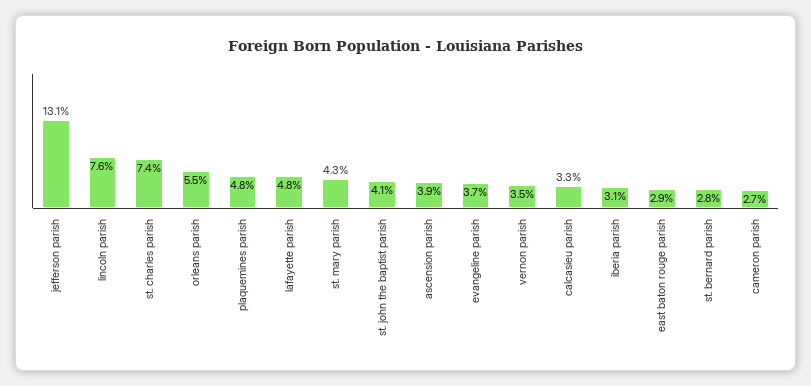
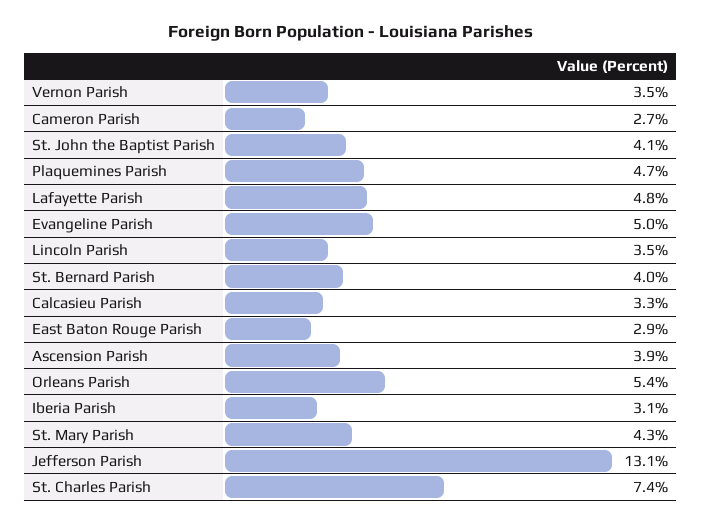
lincoln parish: 7.6 -> 3.5
orleans parish: 5.5 -> 5.4
plaquemines parish: 4.8 -> 4.7
evangeline parish: 3.7 -> 5
st. bernard parish: 2.8 -> 4

